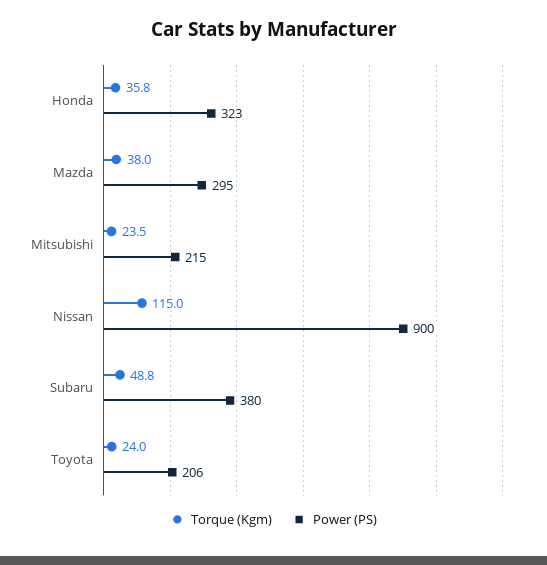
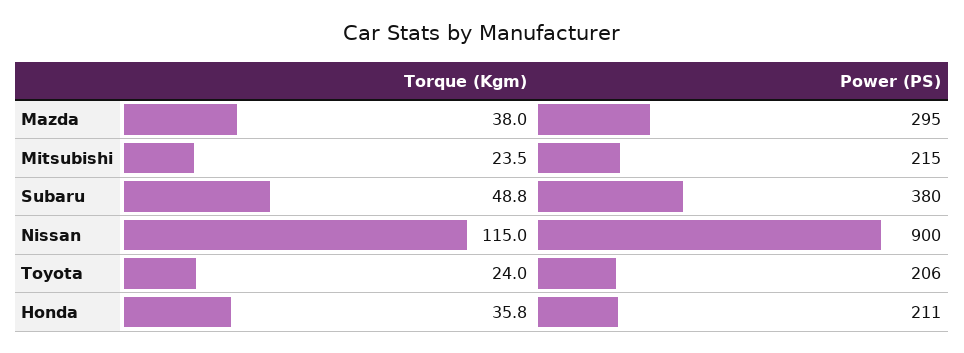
Power (PS), Honda: 323 -> 211

